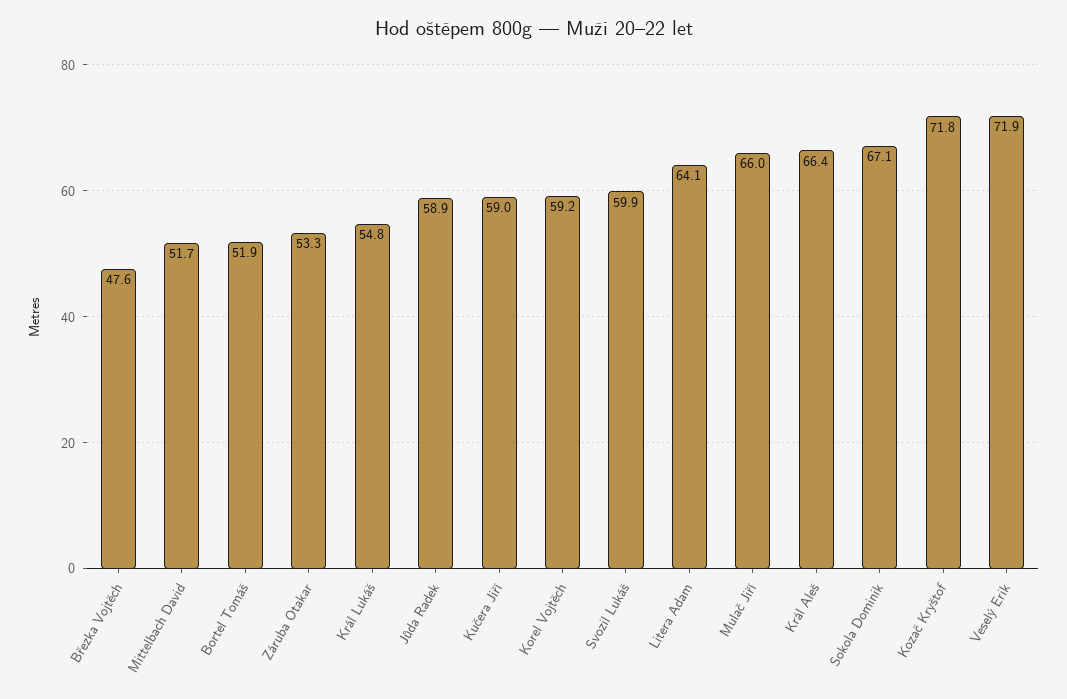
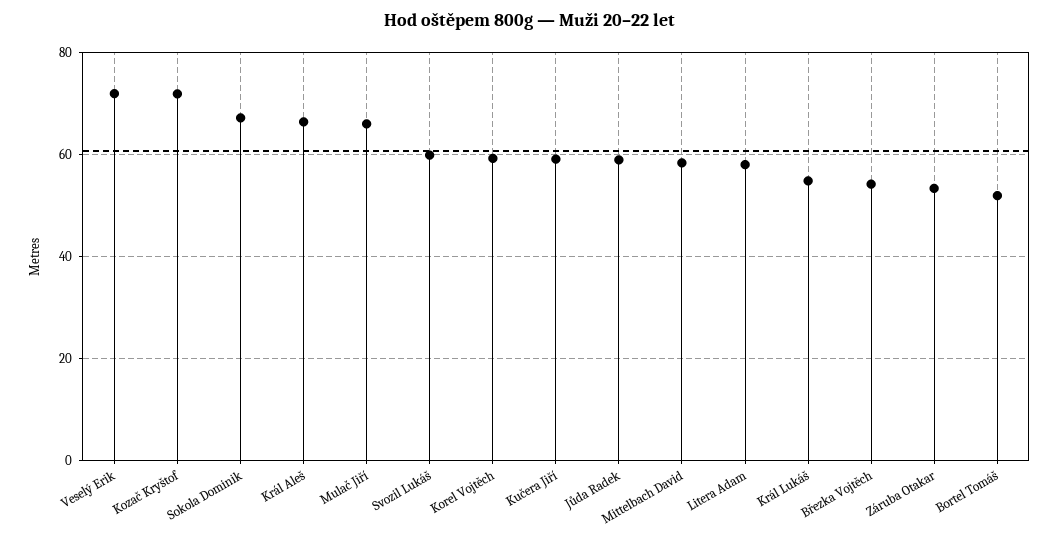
Březka Vojtěch: 47.6 -> 54
Mittelbach David: 51.7 -> 58
Litera Adam: 64.1 -> 58

